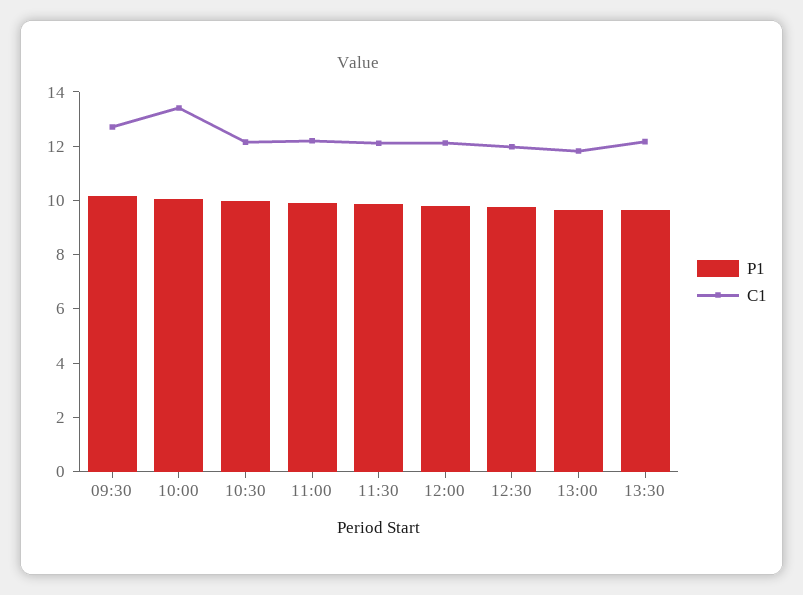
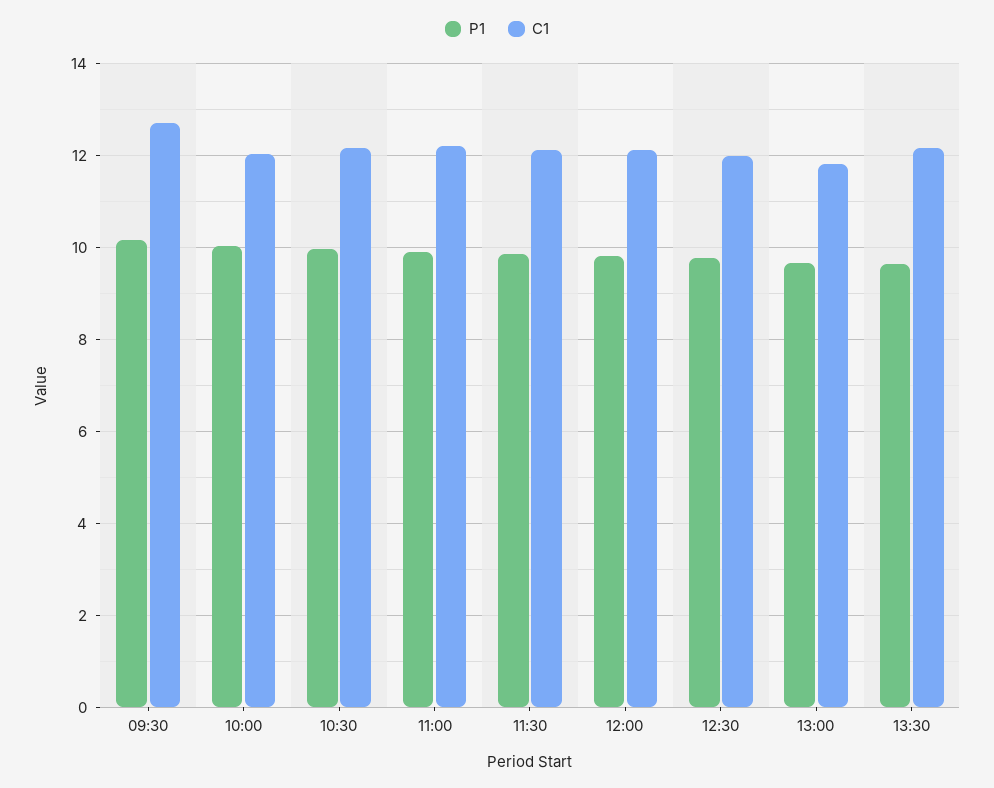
C1, 10:00: 13.5 -> 12

